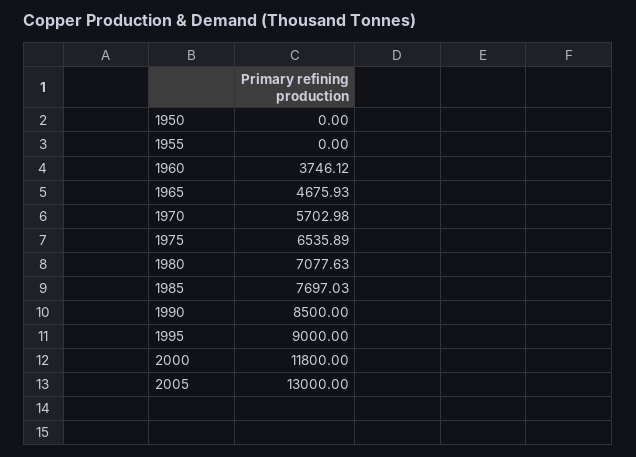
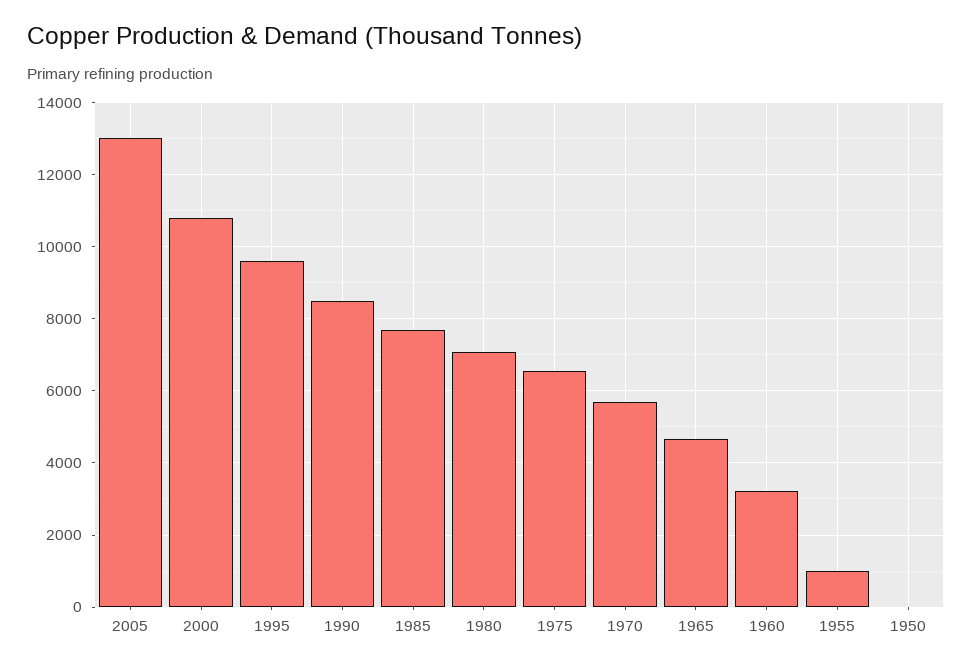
1955: 0 -> 1000
1960: 3746.12 -> 3200
1995: 9000 -> 9600
2000: 11800 -> 10800

